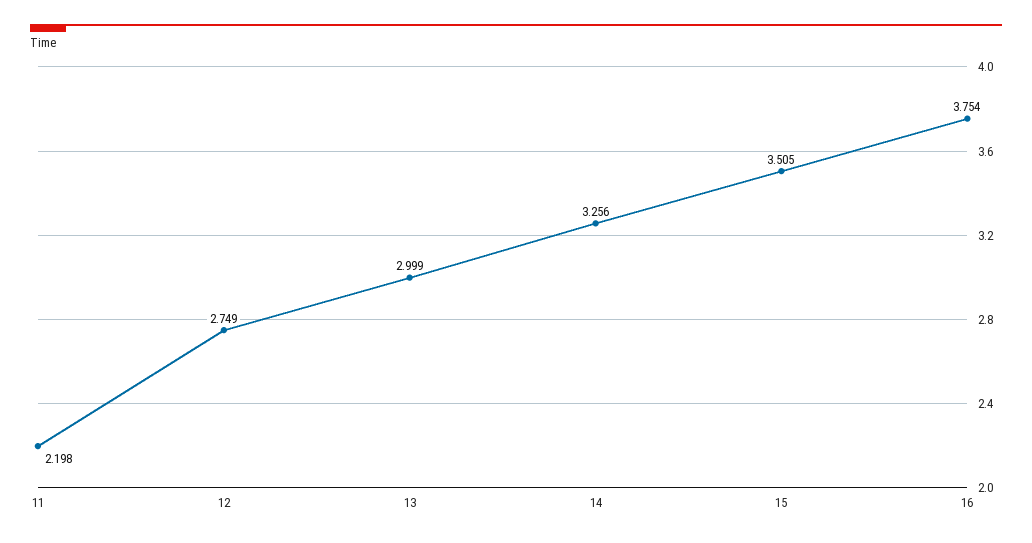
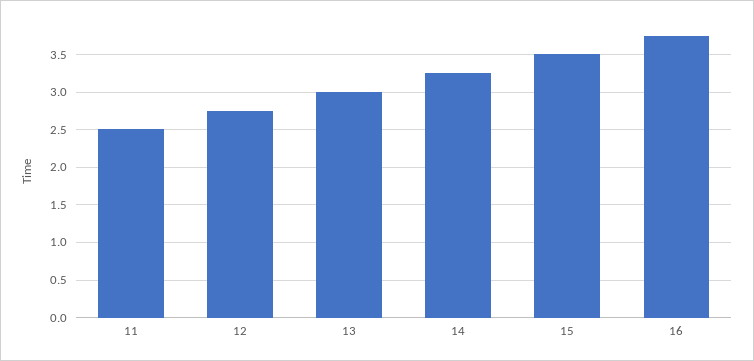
11: 2.198 -> 2.5

